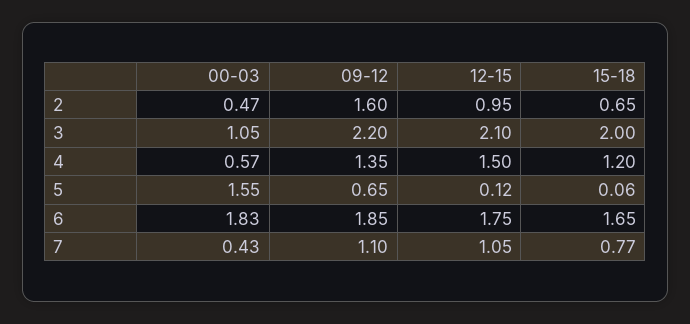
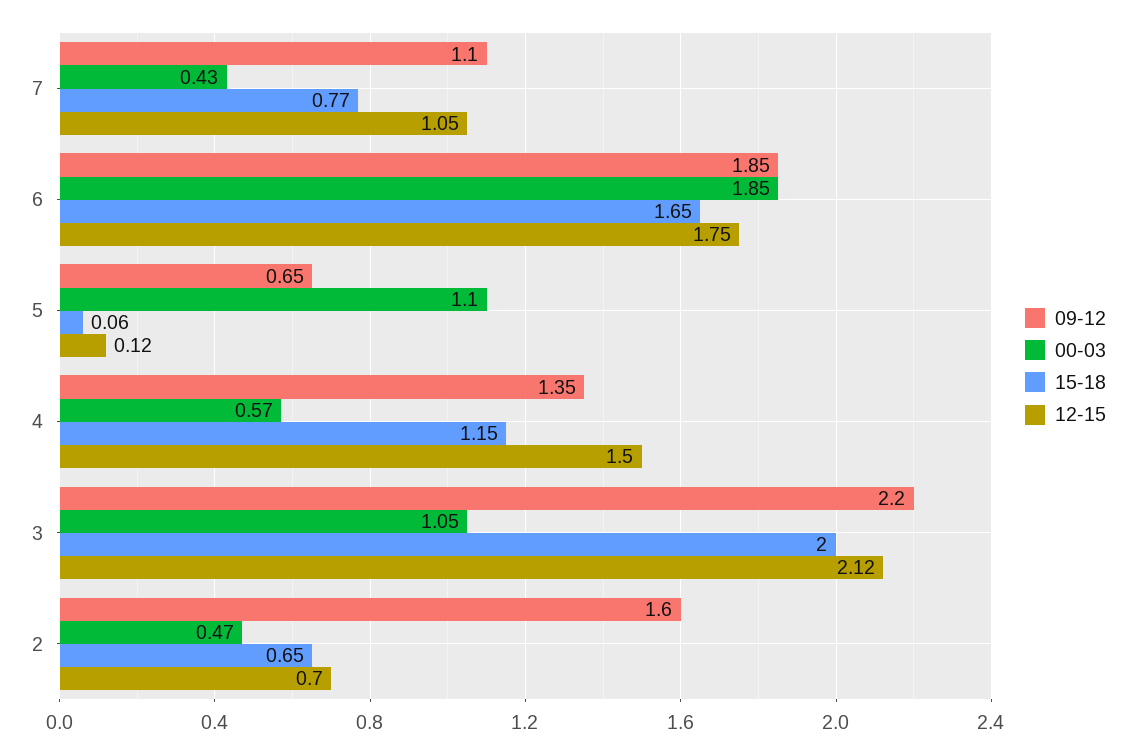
12-15, 2: 0.95 -> 0.7
12-15, 3: 2.1 -> 2.12
15-18, 4: 1.2 -> 1.15
00-03, 5: 1.55 -> 1.1
00-03, 6: 1.83 -> 1.85

